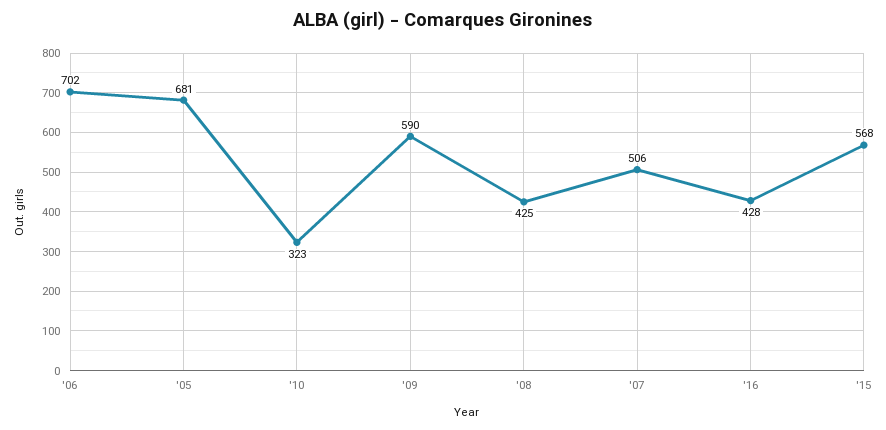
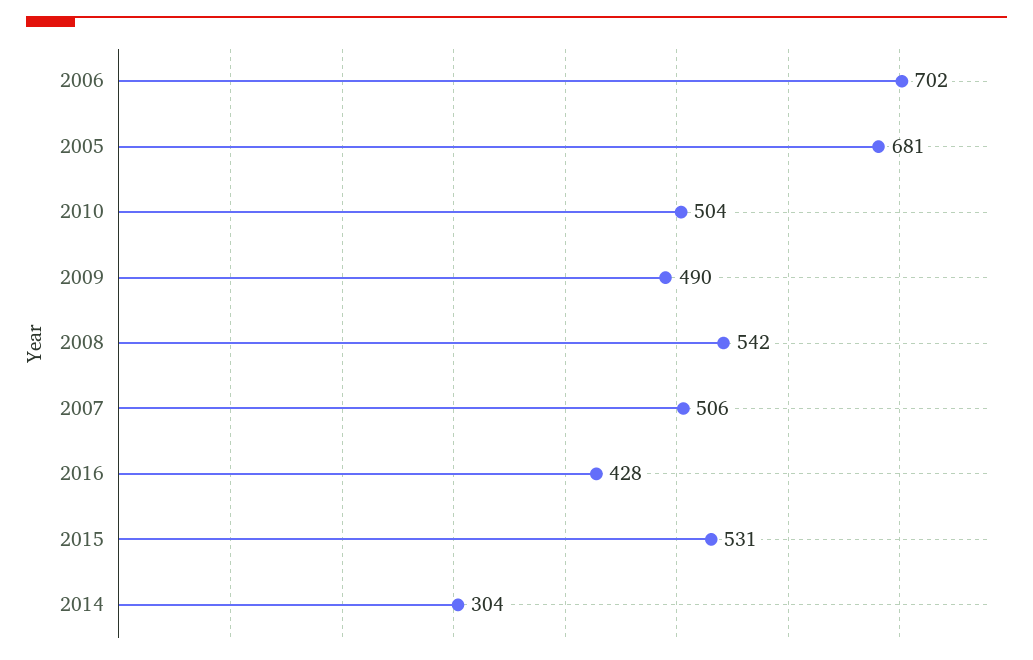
'10: 323 -> 504
'09: 590 -> 490
'08: 425 -> 542
'15: 568 -> 531
2014: none -> 304

